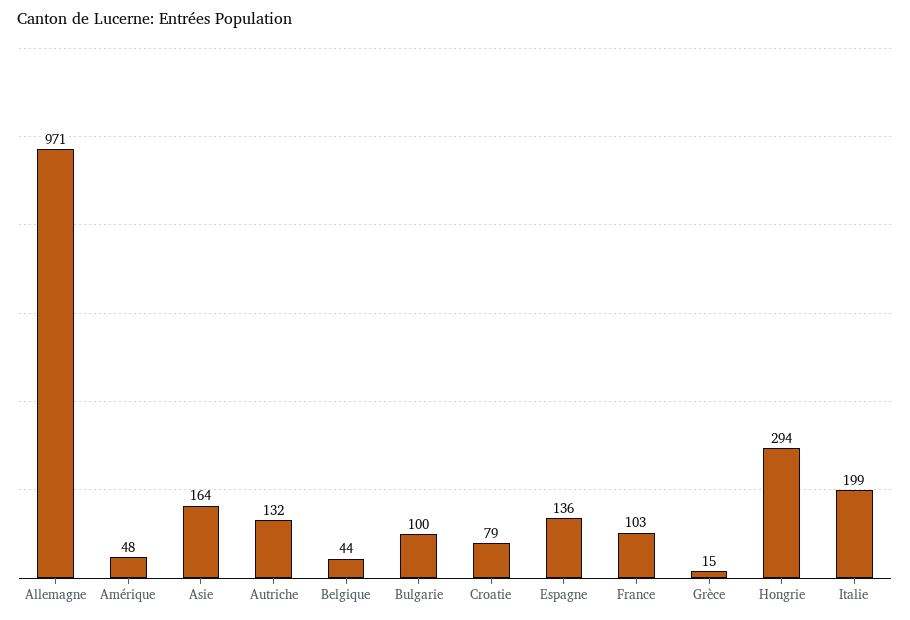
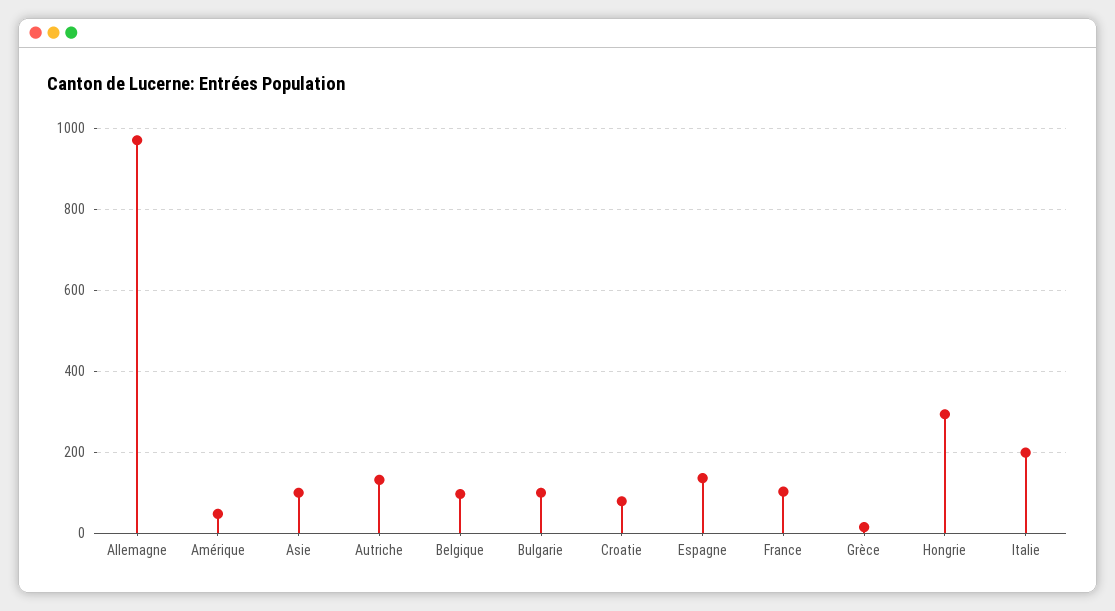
Asie: 164 -> 100
Belgique: 44 -> 100

